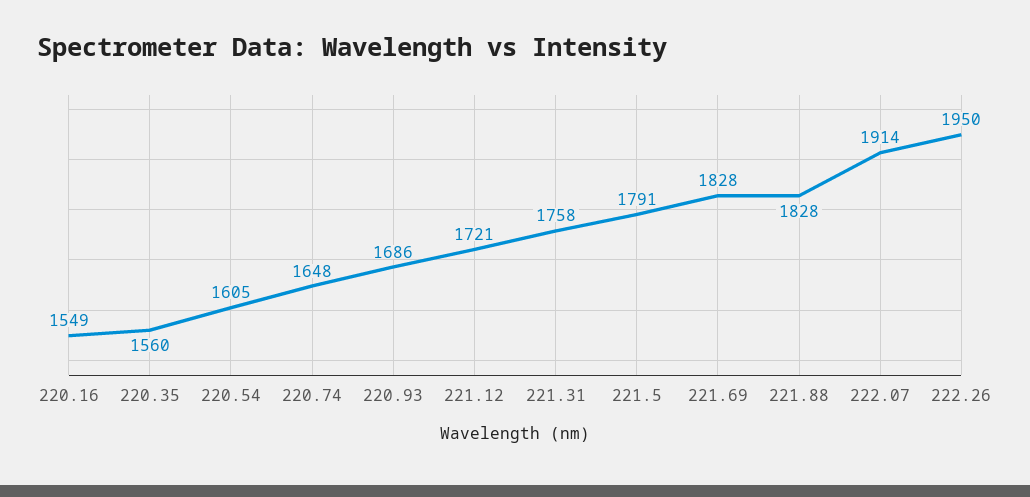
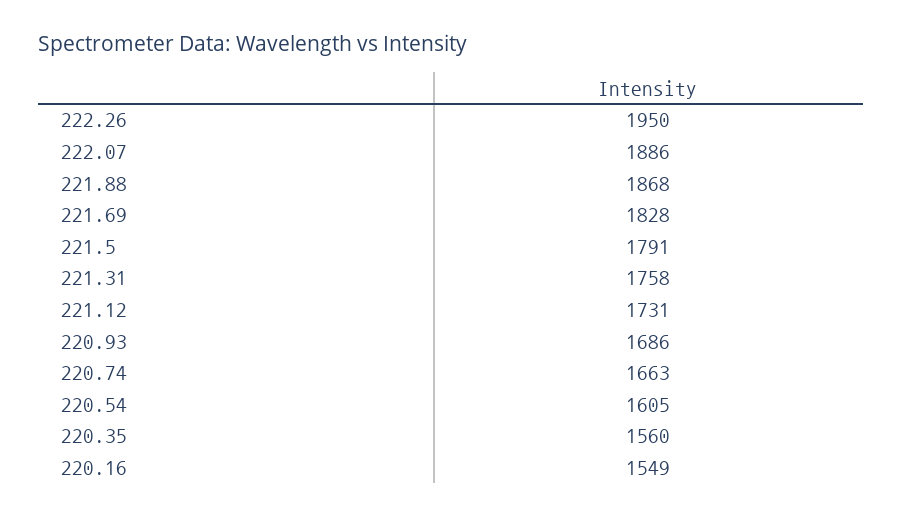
220.74: 1648 -> 1663
221.12: 1721 -> 1731
221.88: 1828 -> 1868
222.07: 1914 -> 1886

